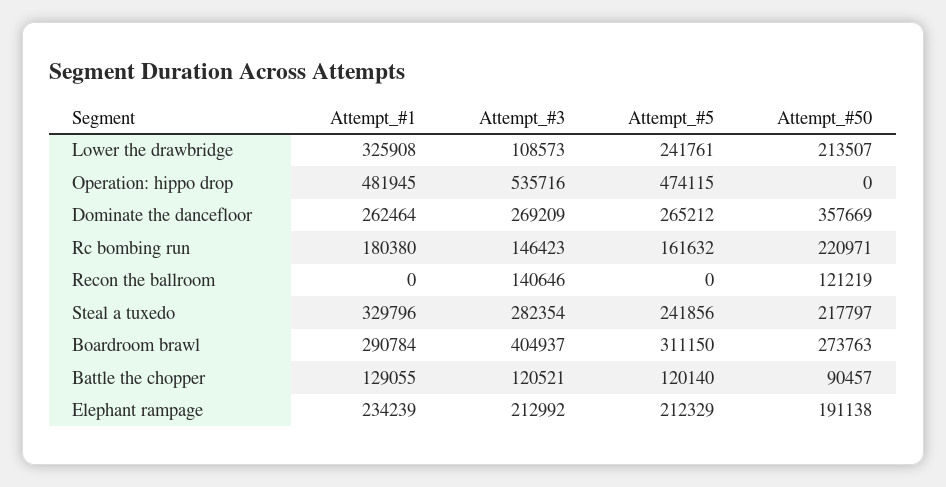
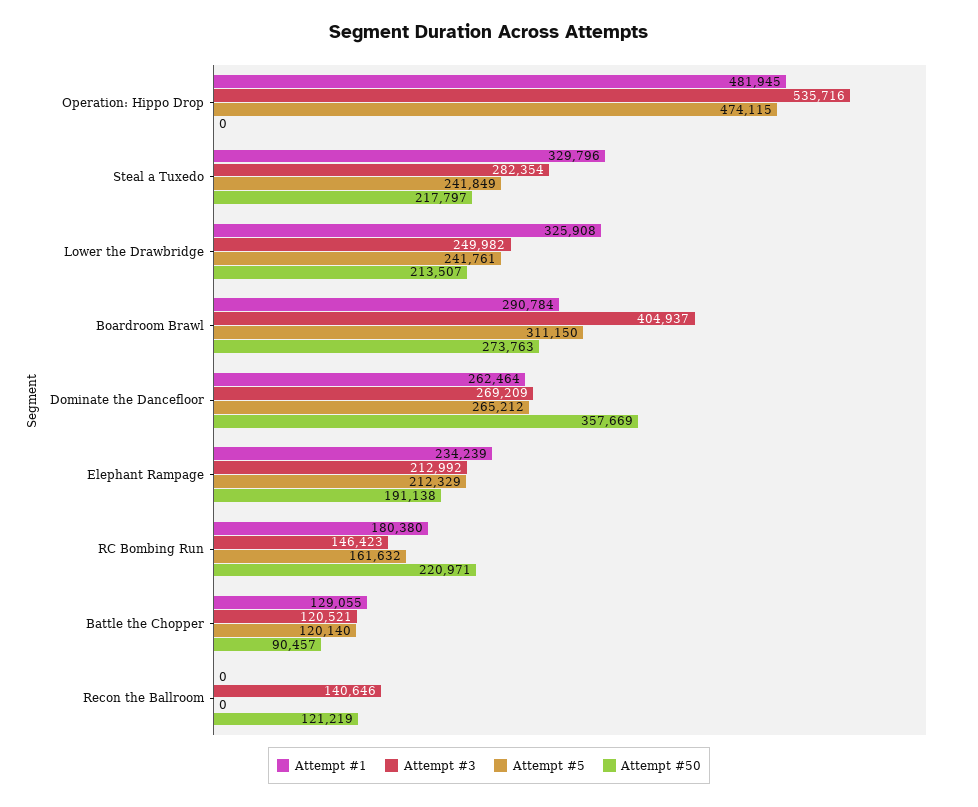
Attempt_#3, Lower the drawbridge: 108573 -> 249982
Attempt_#5, Steal a tuxedo: 241856 -> 241849

